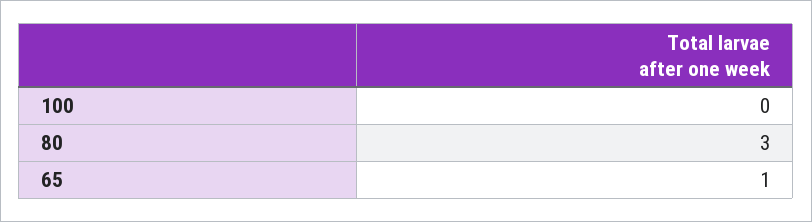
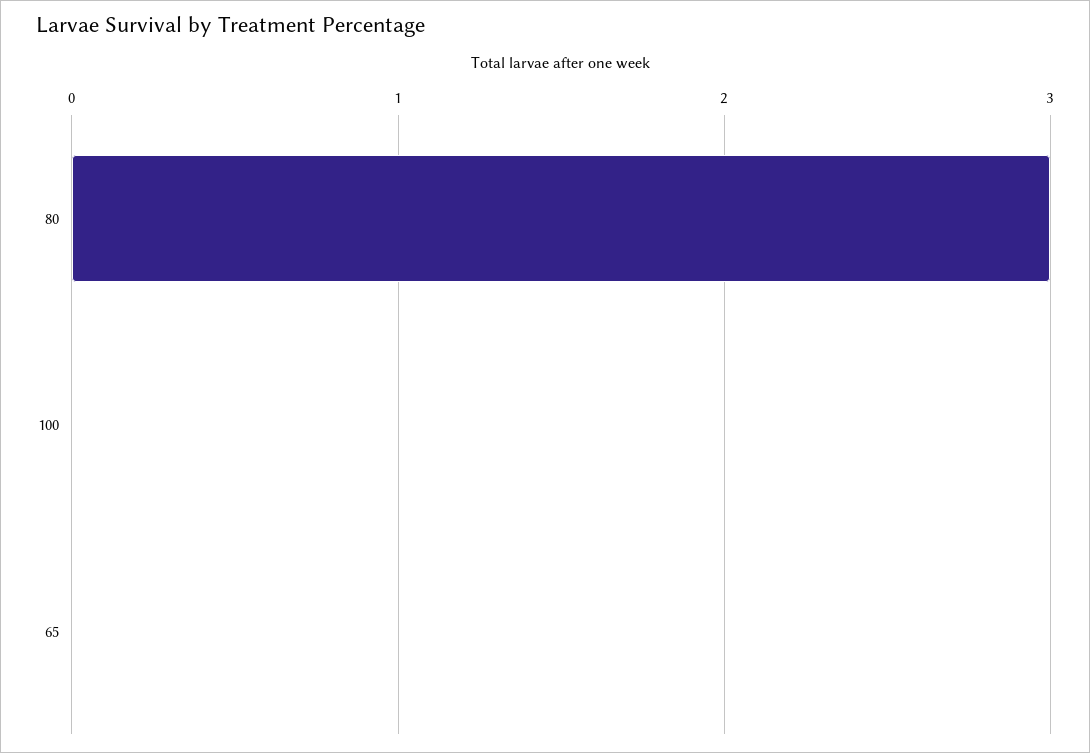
65: 1 -> 0

